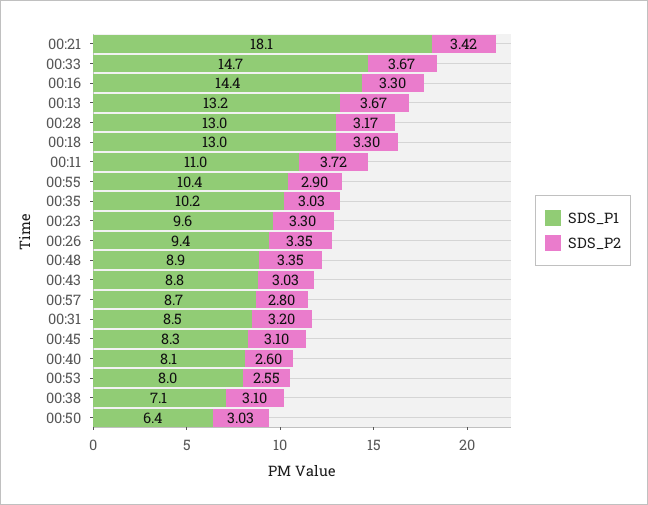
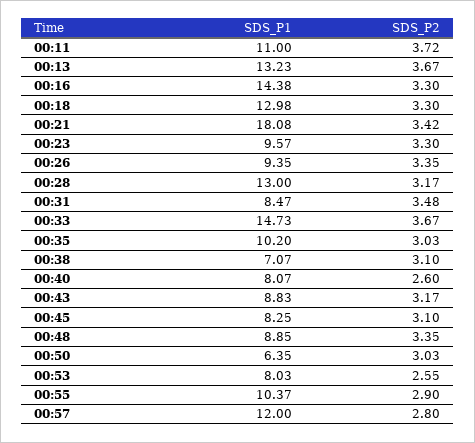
SDS_P2, 00:43: 3.03 -> 3.17
SDS_P1, 00:57: 8.7 -> 12
SDS_P2, 00:31: 3.2 -> 3.48

